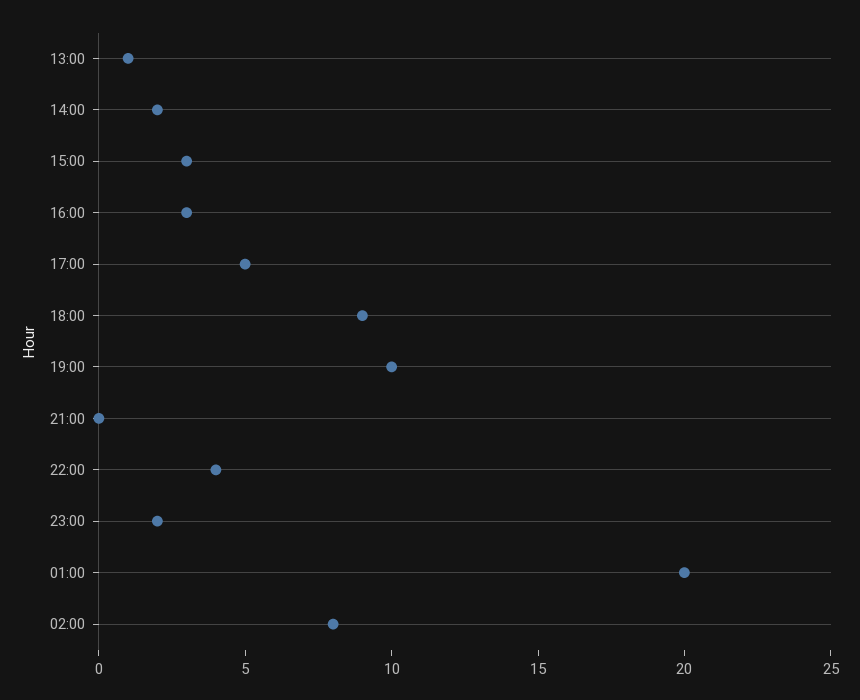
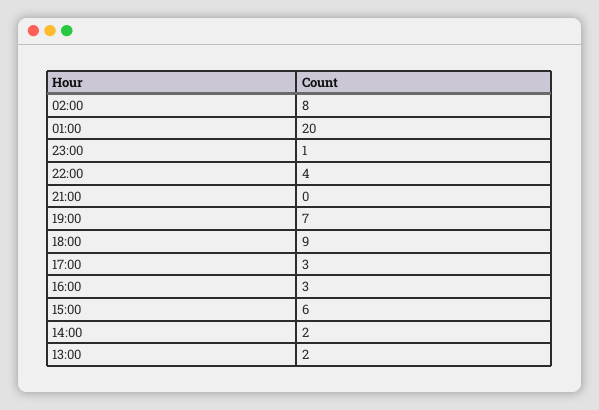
13:00: 1 -> 2
15:00: 3 -> 6
17:00: 5 -> 3
19:00: 10 -> 7
23:00: 2 -> 1

